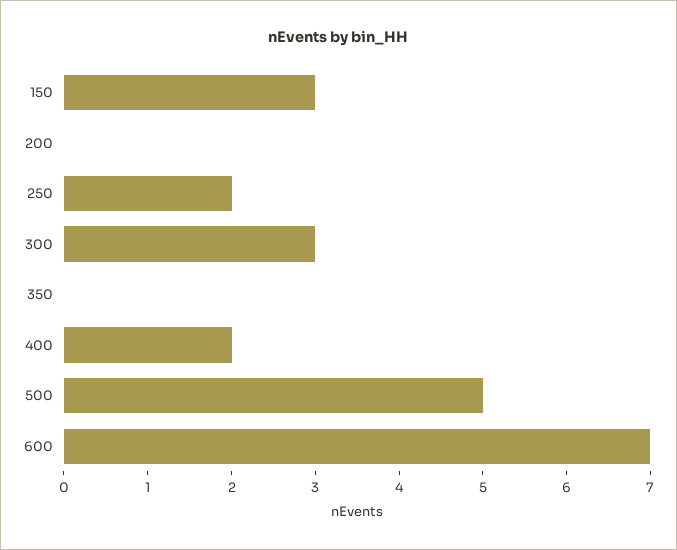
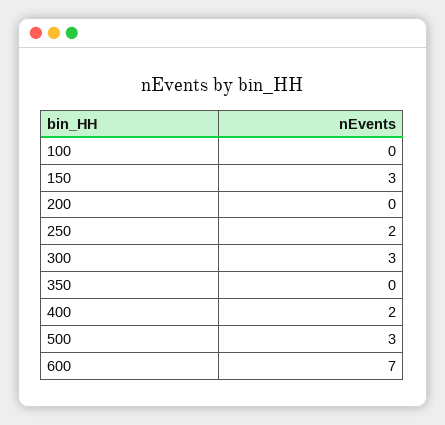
500: 5 -> 3
100: none -> 0

